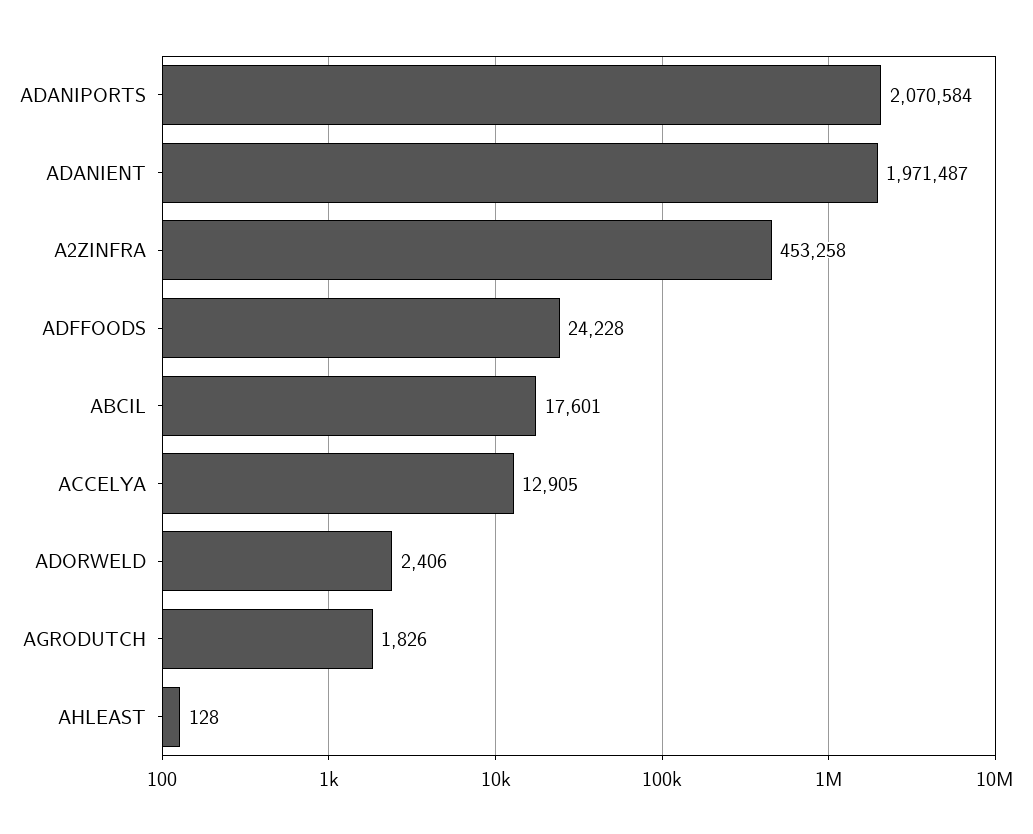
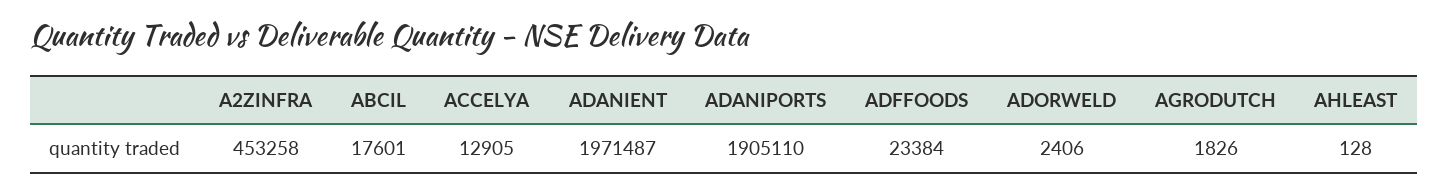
ADANIPORTS: 2070584 -> 1905110
ADFFOODS: 24228 -> 23384

